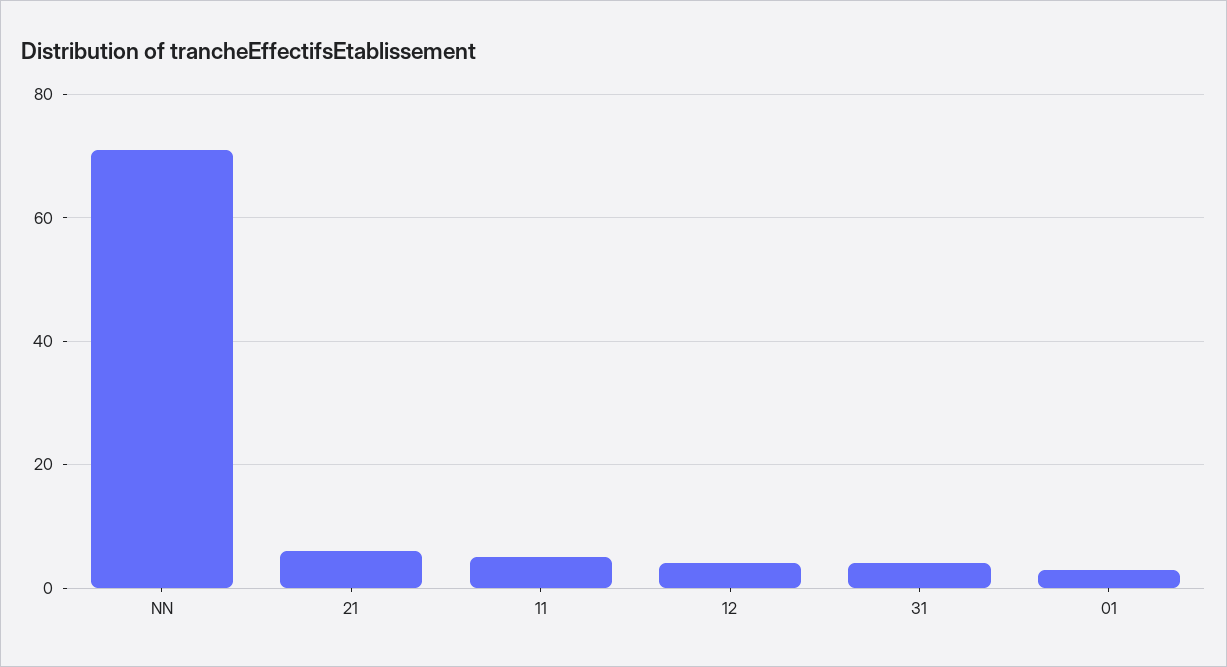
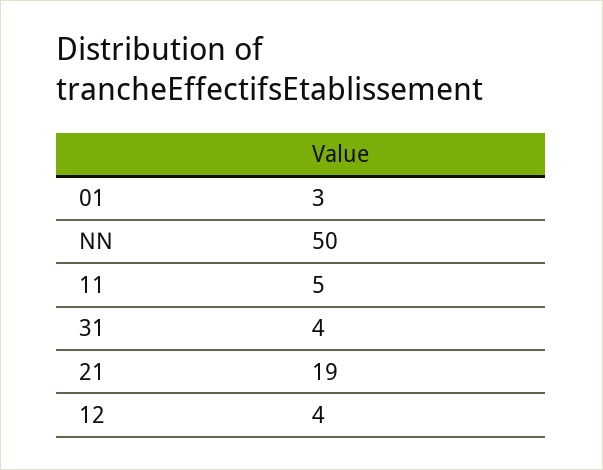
NN: 70 -> 50
21: 5 -> 19

